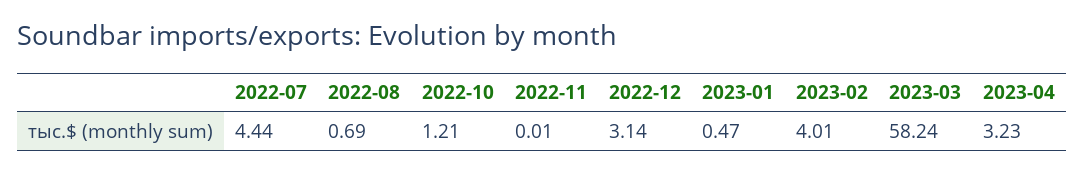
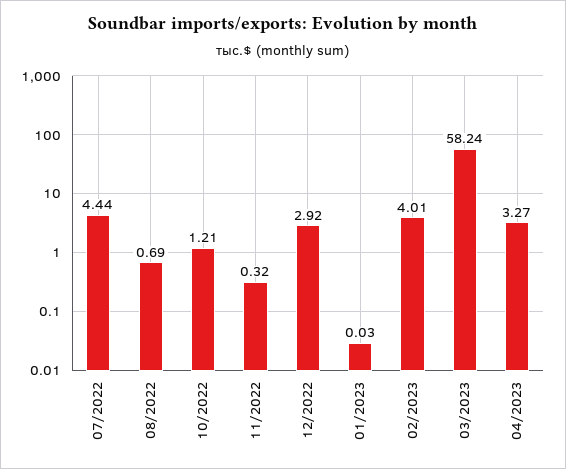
2022-11: 0.01 -> 0.32
2022-12: 3.14 -> 2.92
2023-01: 0.47 -> 0.03
2023-04: 3.23 -> 3.27

